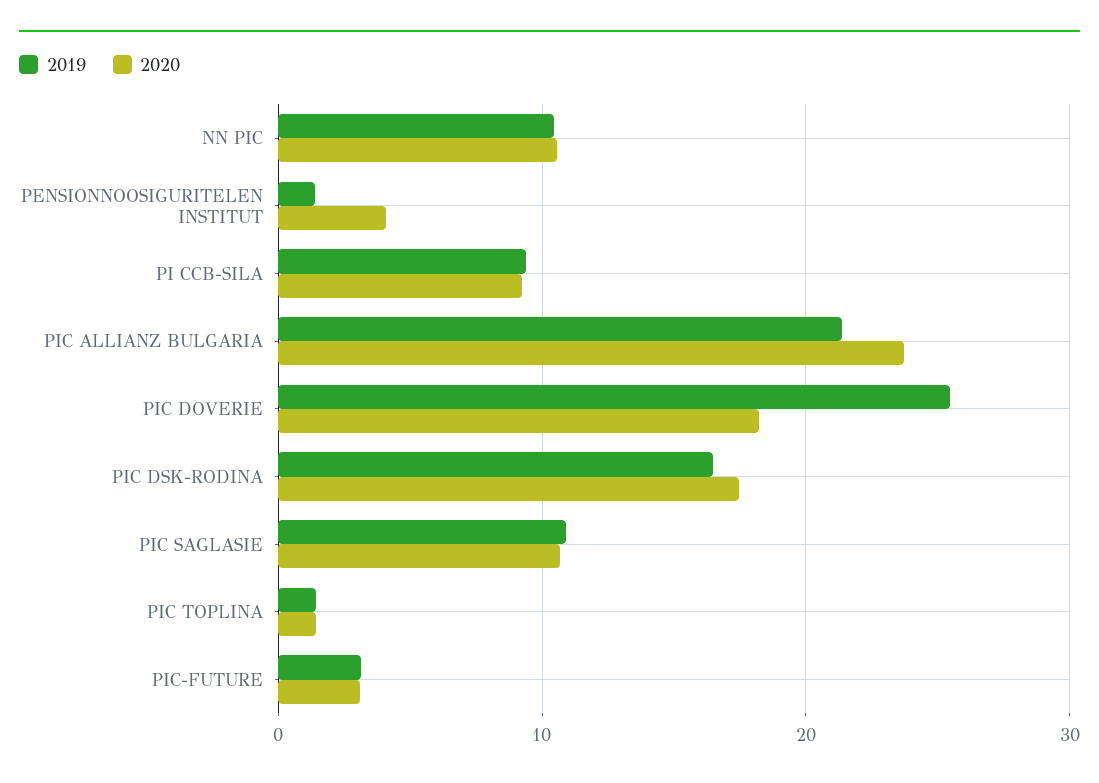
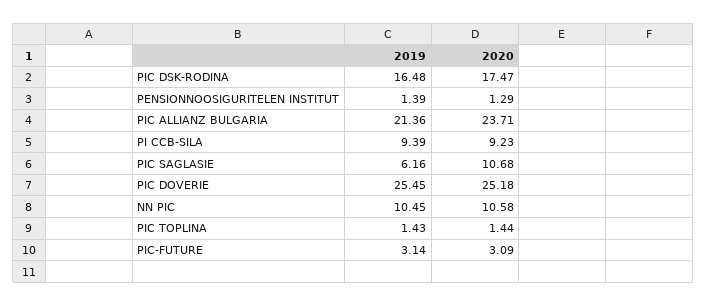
2020, PENSIONNOOSIGURITELEN INSTITUT: 4 -> 1.29
2020, PIC DOVERIE: 18 -> 25.18
2019, PIC SAGLASIE: 11 -> 6.16

